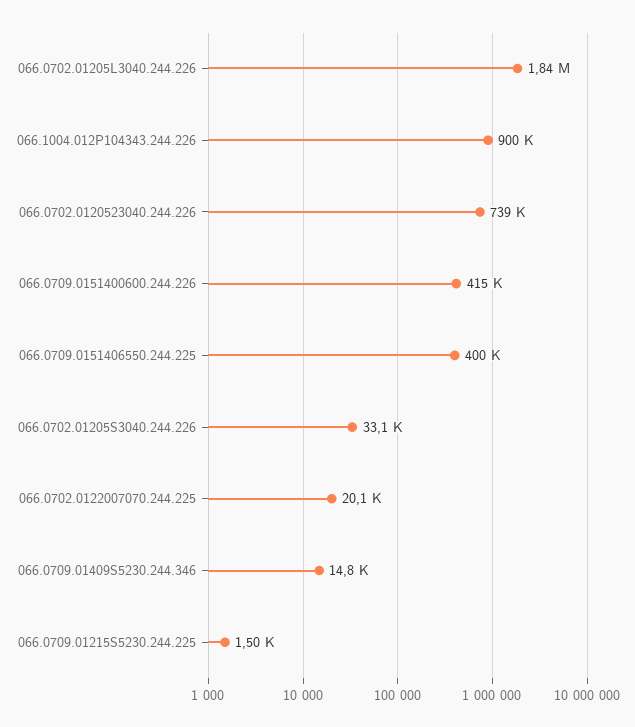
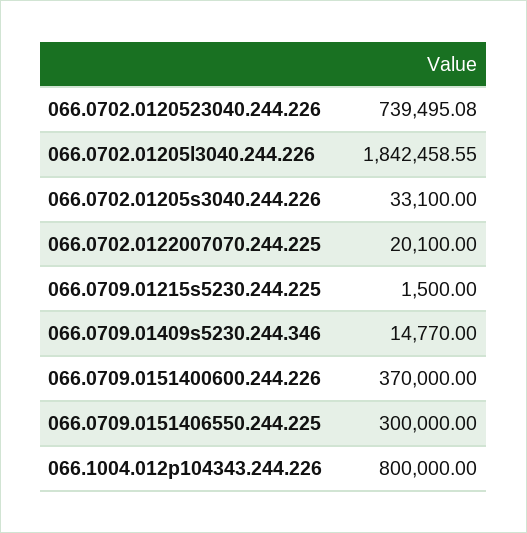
066.1004.012P104343.244.226: 900000 -> 800000
066.0709.0151400600.244.226: 415000 -> 370000
066.0709.0151406550.244.225: 400000 -> 300000

